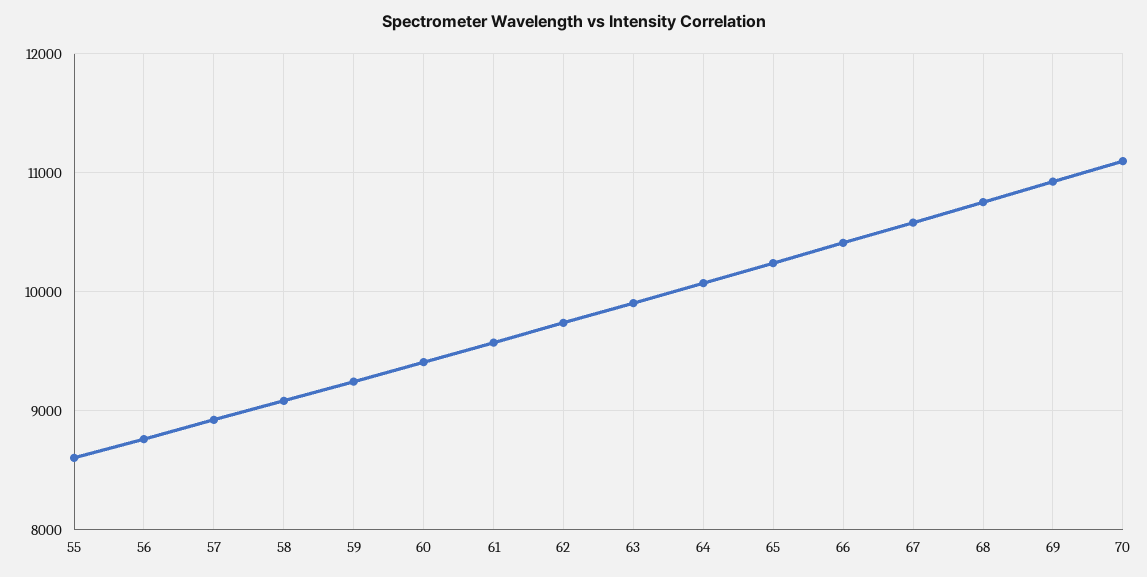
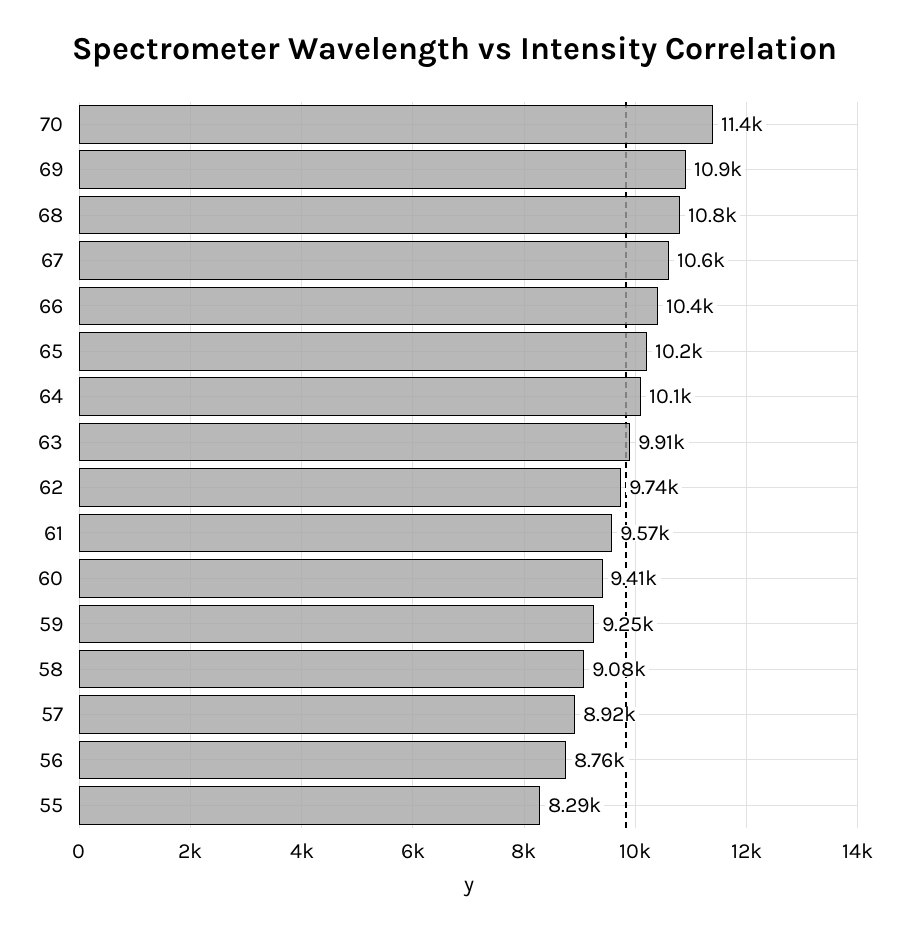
55: 8600 -> 8290
70: 11100 -> 11400

